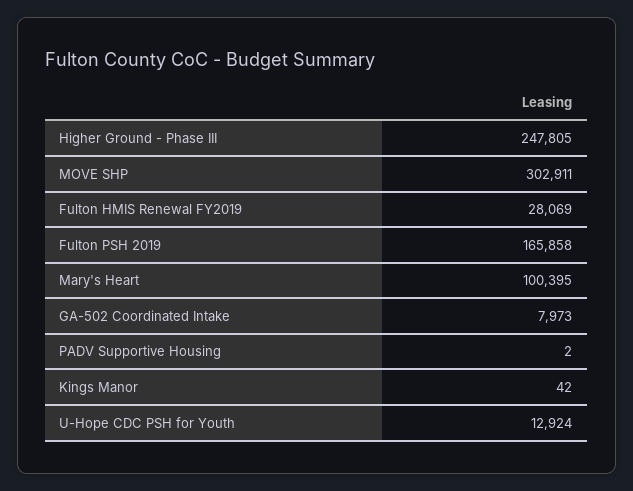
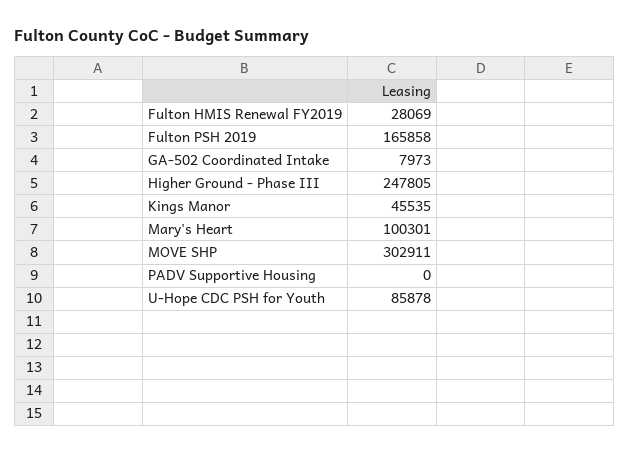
Mary's Heart: 100395 -> 100301
PADV Supportive Housing: 2 -> 0
Kings Manor: 42 -> 45535
U-Hope CDC PSH for Youth: 12924 -> 85878

